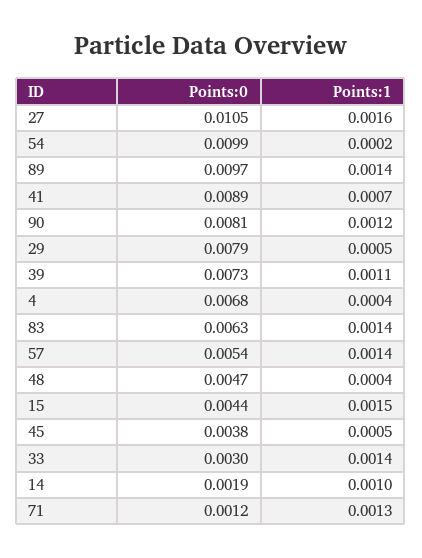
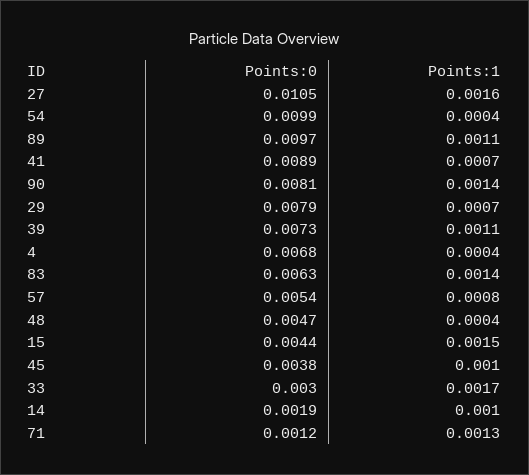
Points:1, 54: 0.0002 -> 0.0004
Points:1, 89: 0.0014 -> 0.0011
Points:1, 90: 0.0012 -> 0.0014
Points:1, 29: 0.0005 -> 0.0007
Points:1, 57: 0.0014 -> 0.0008
Points:1, 45: 0.0005 -> 0.001
Points:1, 33: 0.0014 -> 0.0017

